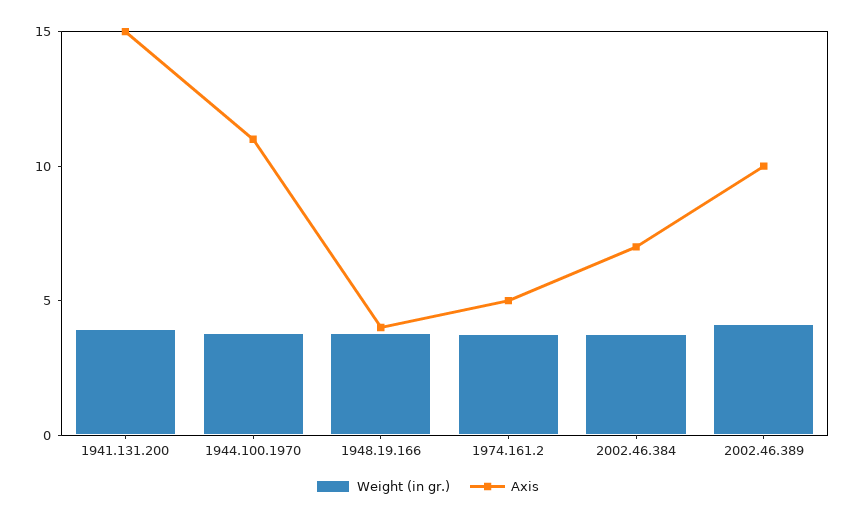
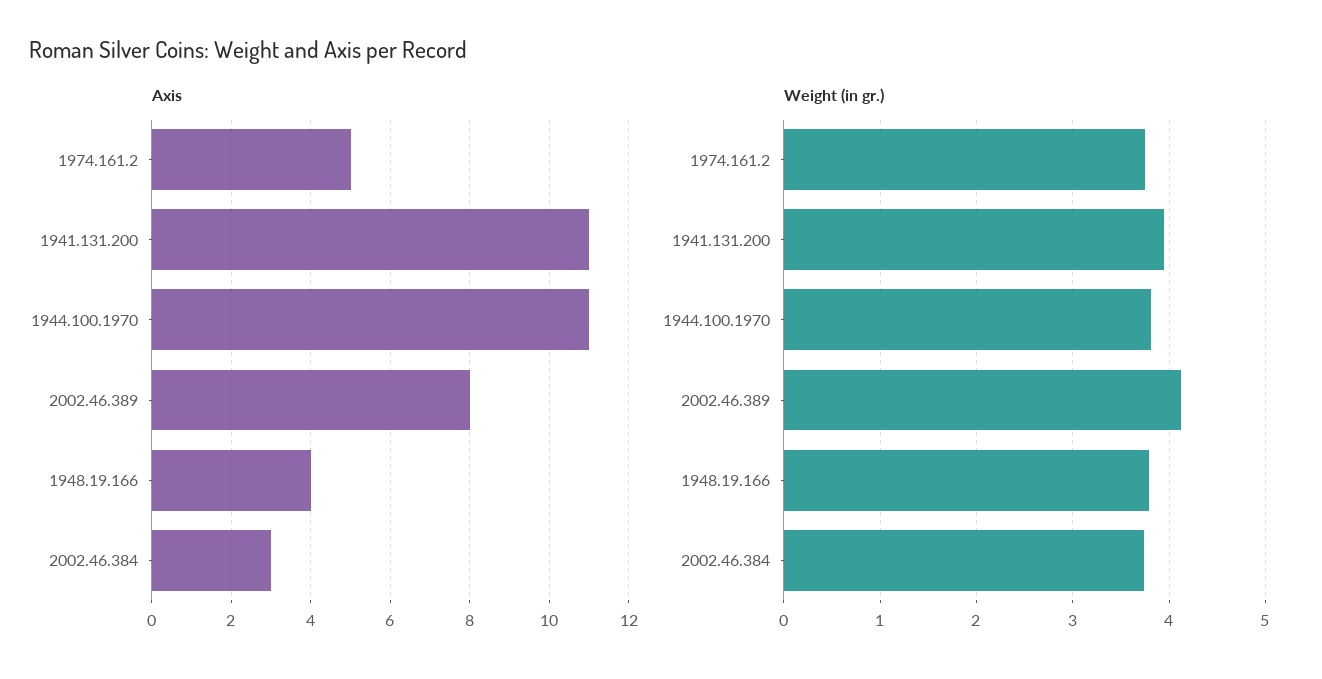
Axis, 1941.131.200: 15 -> 11
Axis, 2002.46.384: 7 -> 3
Axis, 2002.46.389: 10 -> 8

